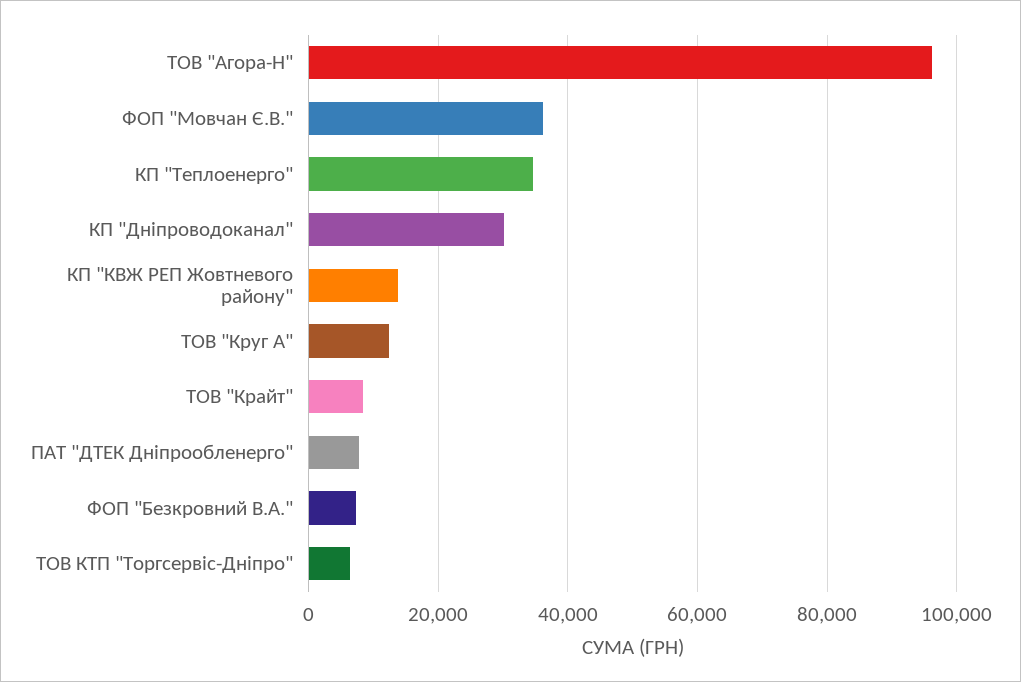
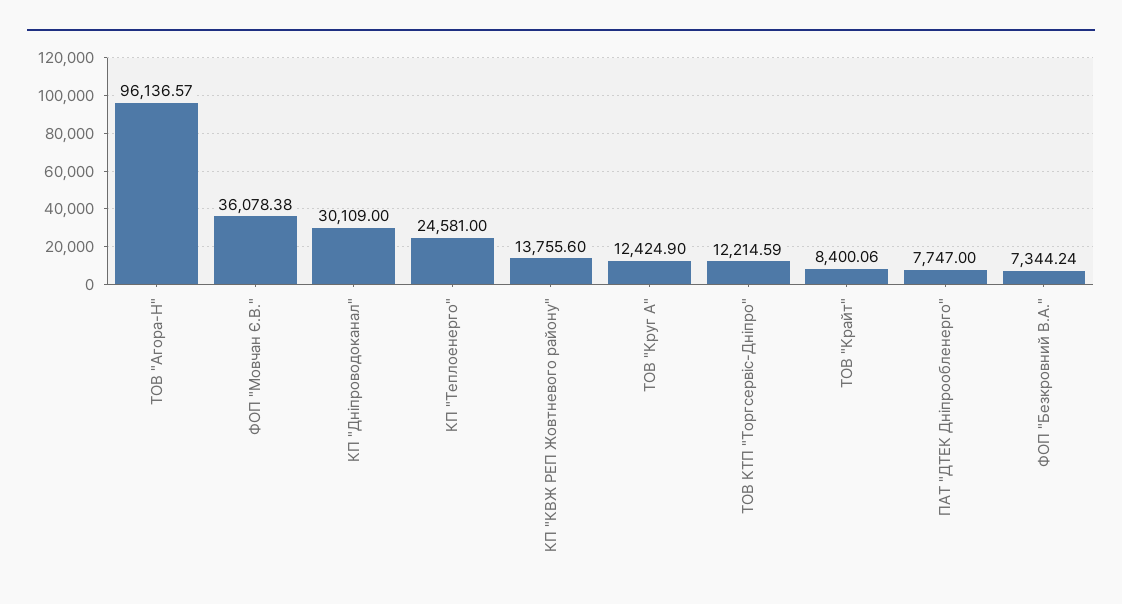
КП "Теплоенерго": 34000 -> 24581
ТОВ КТП "Торгсервіс-Дніпро": 6000 -> 12214.59

